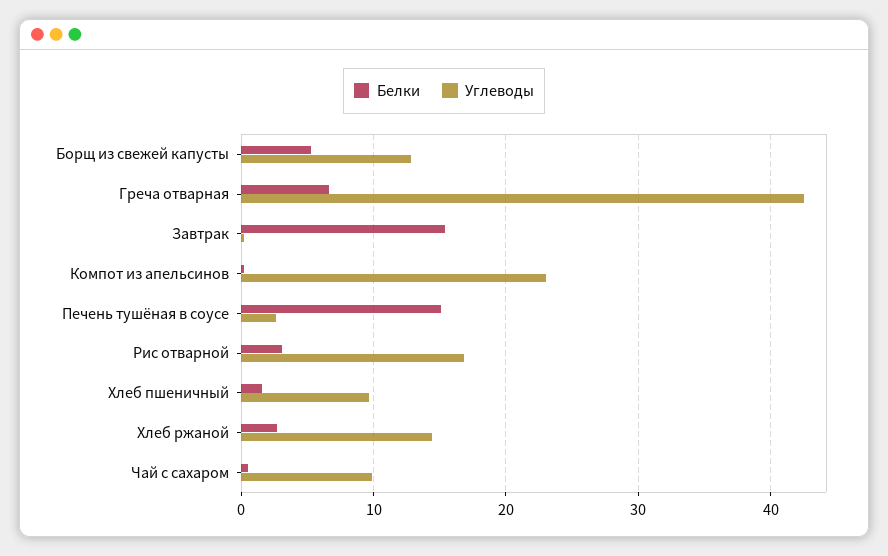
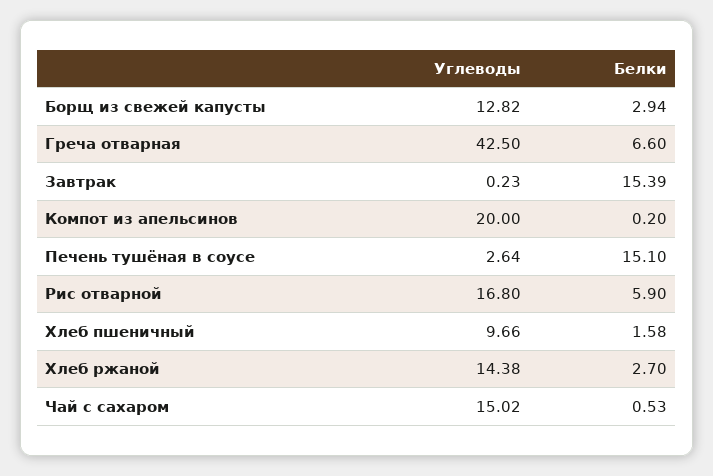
Белки, Борщ из свежей капусты: 5 -> 2.94
Углеводы, Компот из апельсинов: 23 -> 20
Белки, Рис отварной: 3 -> 5.9
Углеводы, Чай с сахаром: 10 -> 15.02

